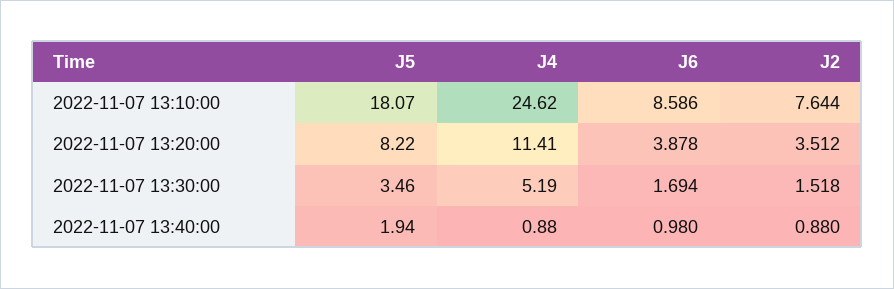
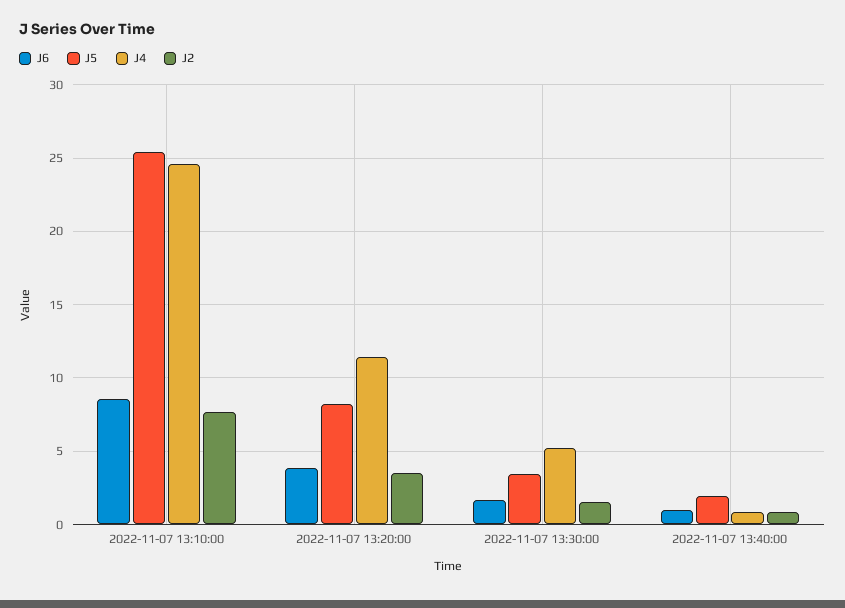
J5, 2022-11-07 13:10:00: 18.07 -> 25.5

